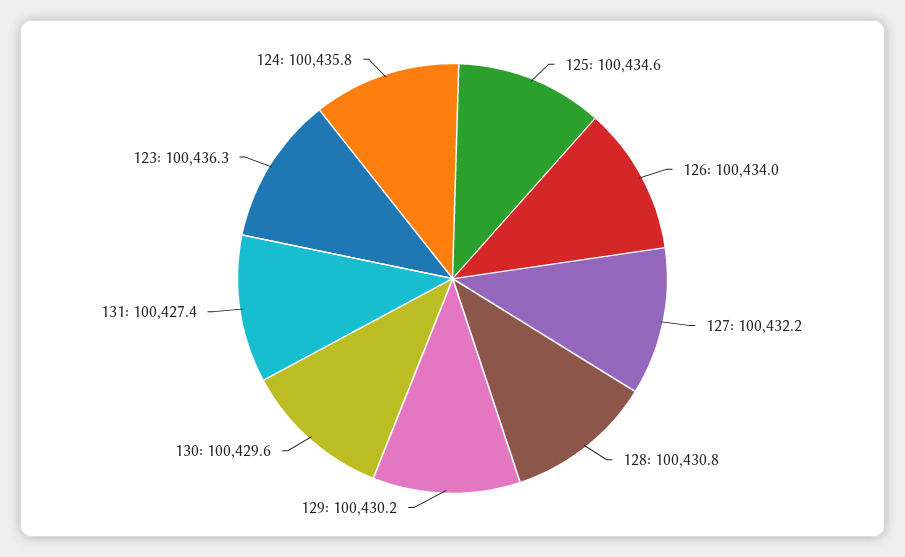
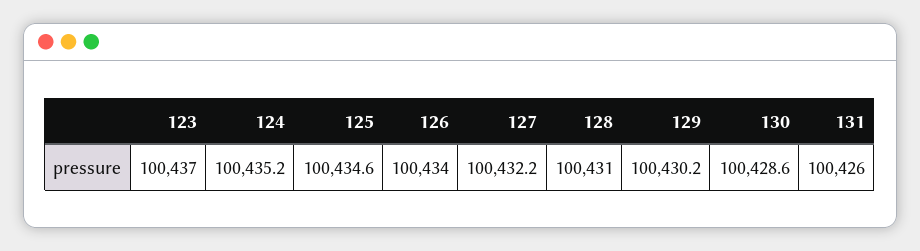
128: 100430.8 -> 100431
130: 100429.6 -> 100428.6
131: 100427.4 -> 100426
123: 100436.3 -> 100437
124: 100435.8 -> 100435.2

